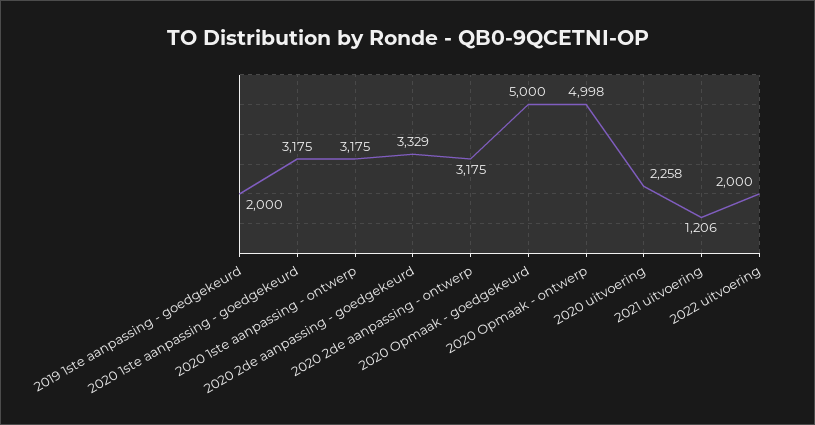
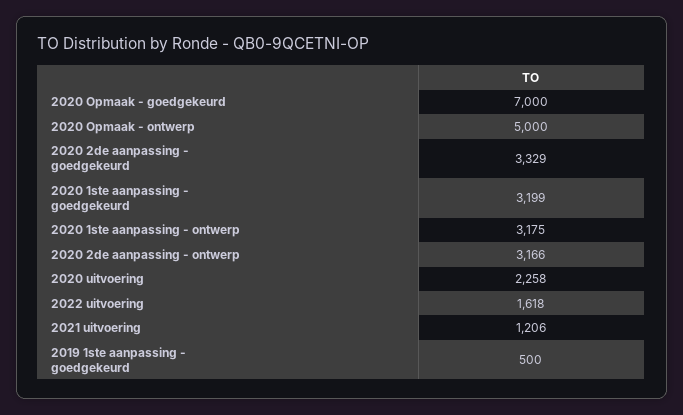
2019 1ste aanpassing - goedgekeurd: 2000 -> 500
2020 1ste aanpassing - goedgekeurd: 3175 -> 3199
2020 2de aanpassing - ontwerp: 3175 -> 3166
2020 Opmaak - goedgekeurd: 5000 -> 7000
2020 Opmaak - ontwerp: 4998 -> 5000
2022 uitvoering: 2000 -> 1618

